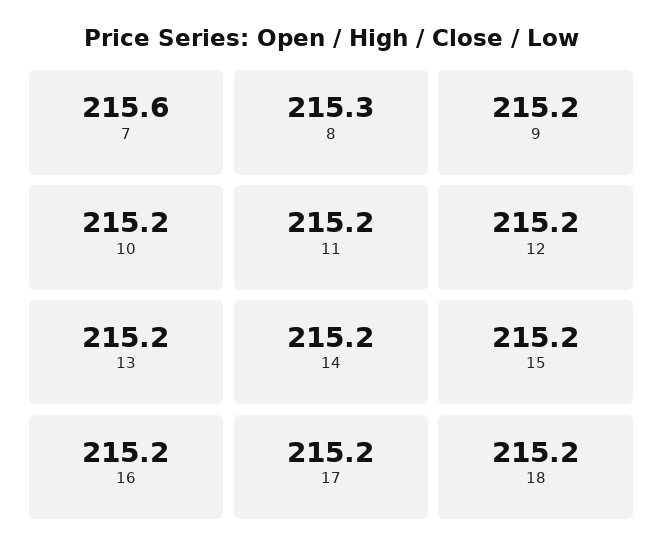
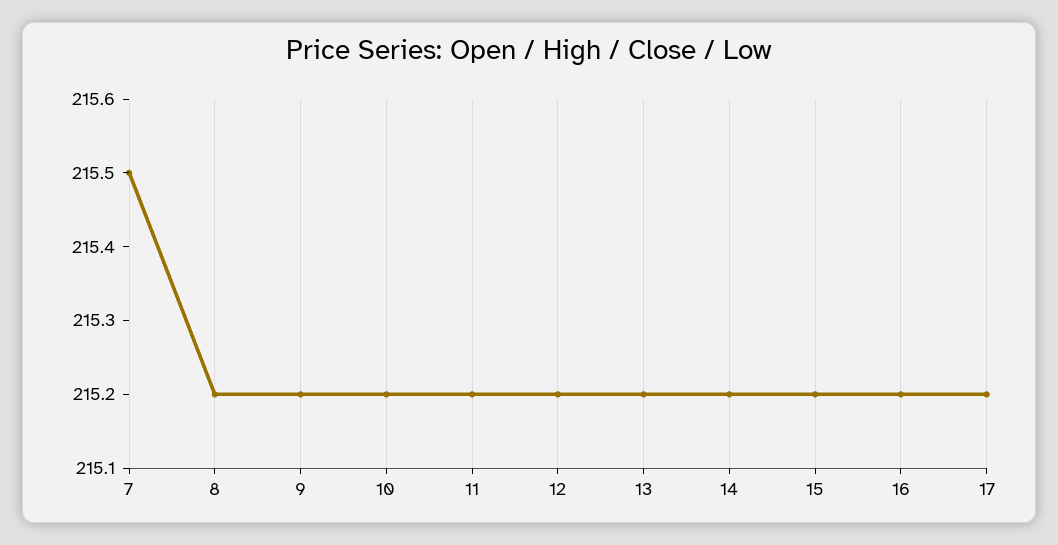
7: 215.6 -> 215.5
8: 215.3 -> 215.2
18: 215.2 -> none

